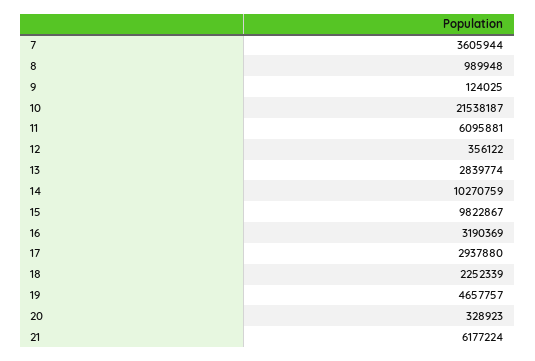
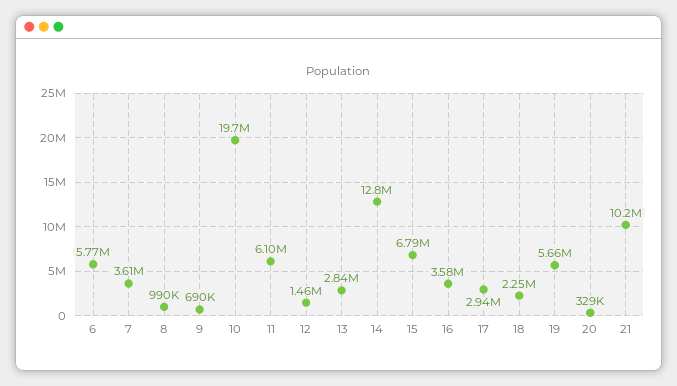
9: 124025 -> 690000
10: 21538187 -> 19700000
12: 356122 -> 1460000
14: 10270759 -> 12800000
15: 9822867 -> 6790000
16: 3190369 -> 3580000
19: 4657757 -> 5660000
21: 6177224 -> 10200000
6: none -> 5770000

